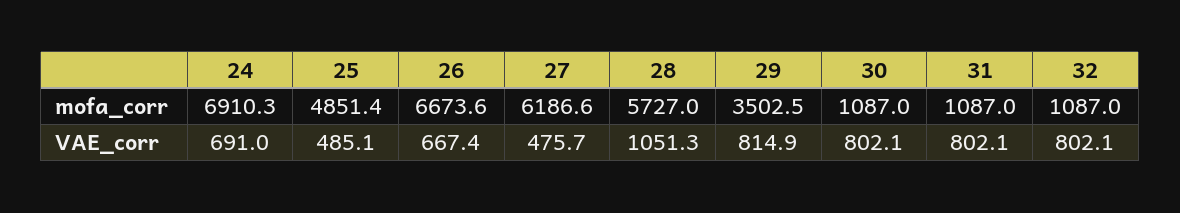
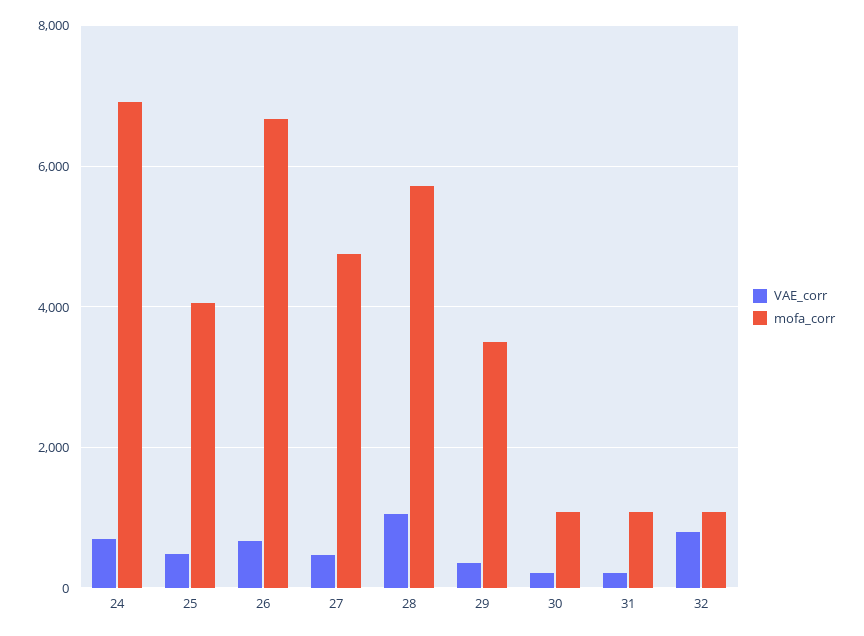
mofa_corr, 25: 4851.4 -> 4000
mofa_corr, 27: 6186.6 -> 4800
VAE_corr, 29: 814.9 -> 400
VAE_corr, 30: 802.1 -> 200
VAE_corr, 31: 802.1 -> 200

